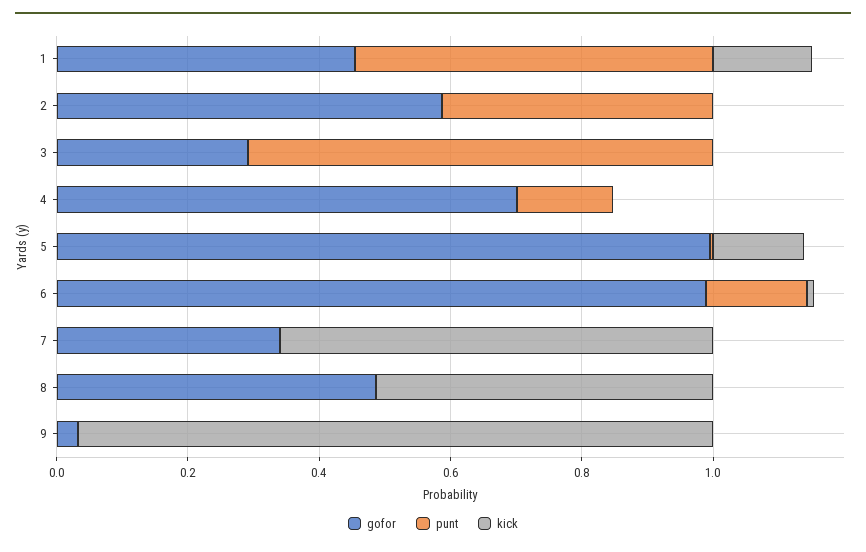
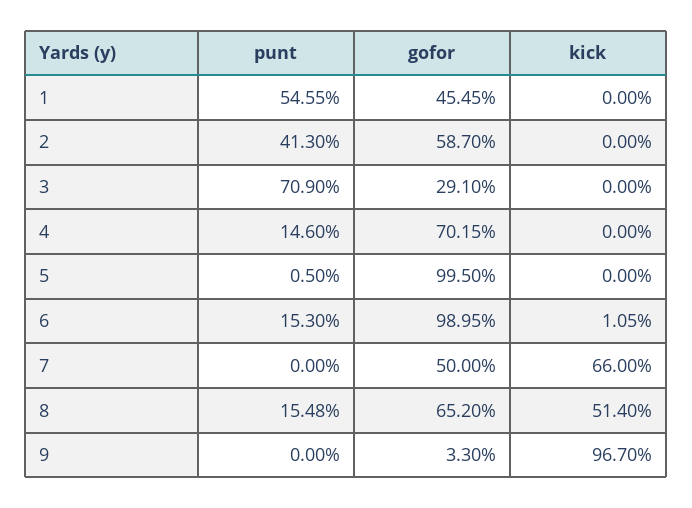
kick, 1: 0.15 -> 0
kick, 5: 0.15 -> 0
gofor, 7: 0.35 -> 0.5
gofor, 8: 0.5 -> 0.652
punt, 8: 0 -> 0.1548

